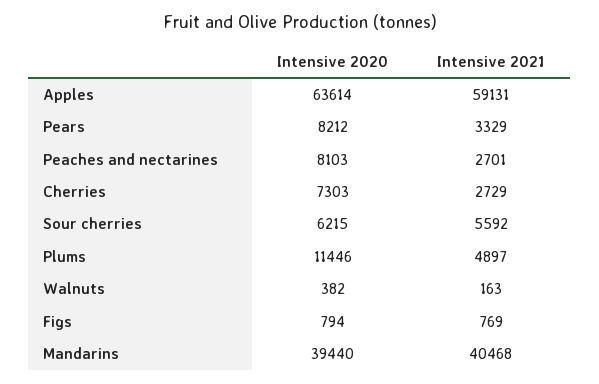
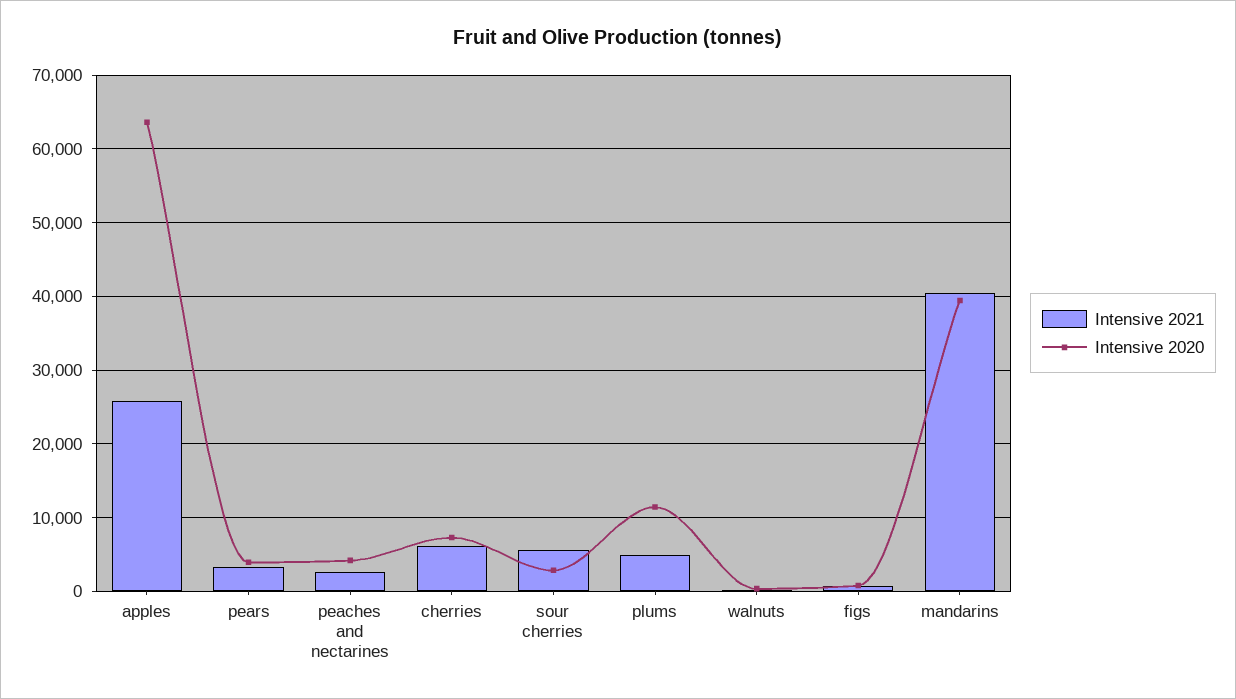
Intensive 2021, Apples: 59131 -> 26000
Intensive 2020, Pears: 8212 -> 4000
Intensive 2020, Peaches and nectarines: 8103 -> 4000
Intensive 2021, Cherries: 2729 -> 6000
Intensive 2020, Sour cherries: 6215 -> 3000

